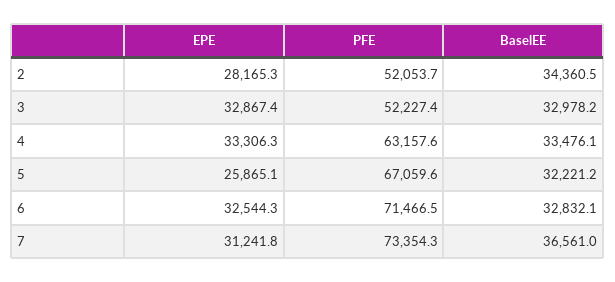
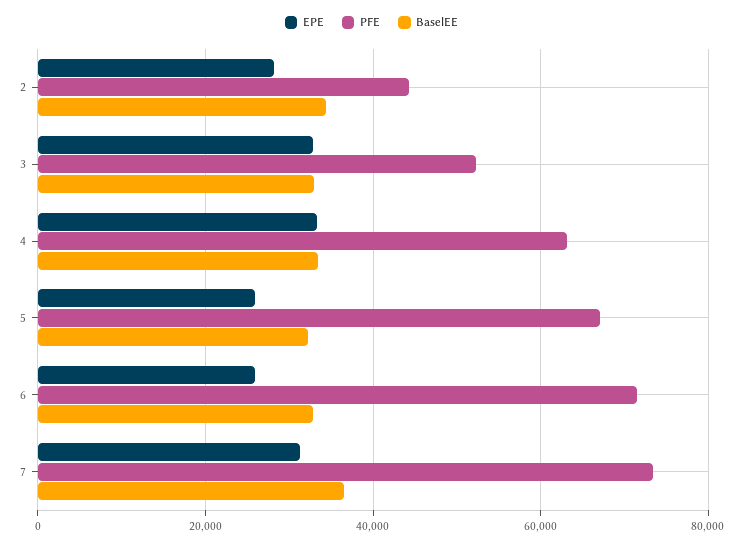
PFE, 2: 52053.7 -> 44000
EPE, 6: 32544.3 -> 26000

